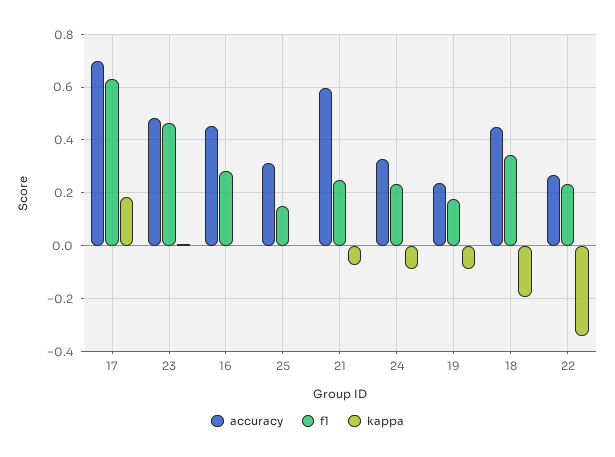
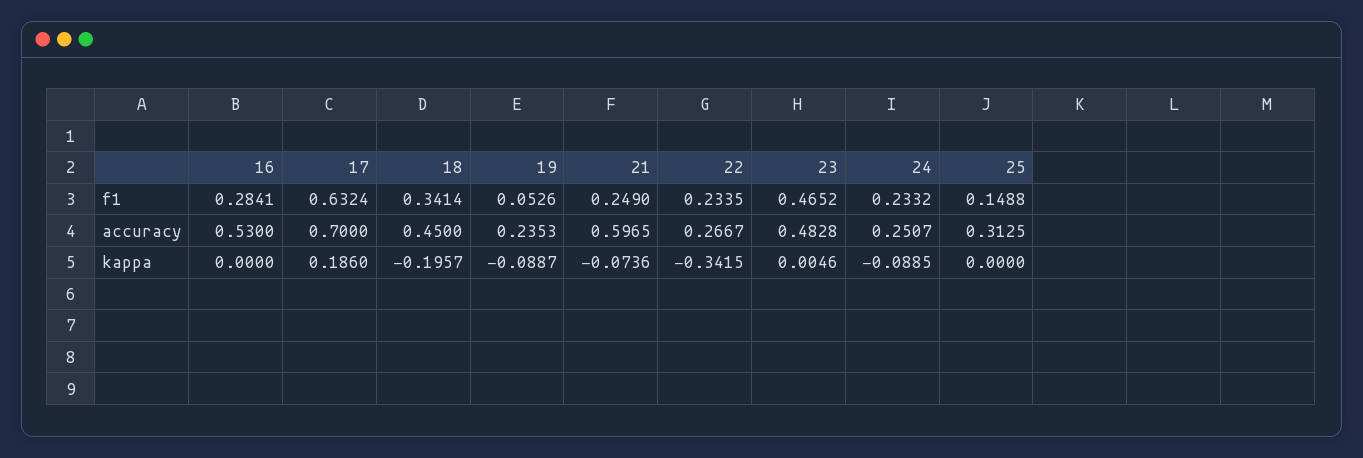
accuracy, 16: 0.45 -> 0.53
accuracy, 24: 0.325 -> 0.2507
f1, 19: 0.175 -> 0.0526

